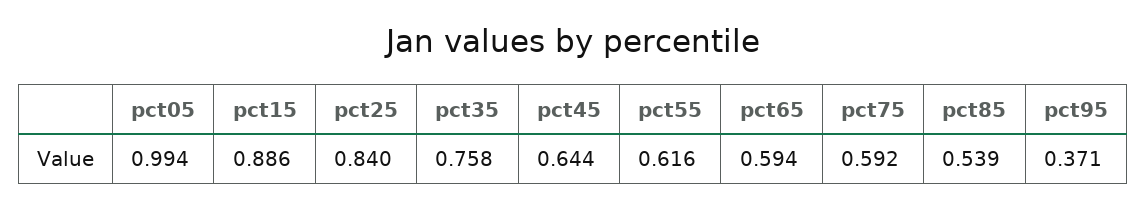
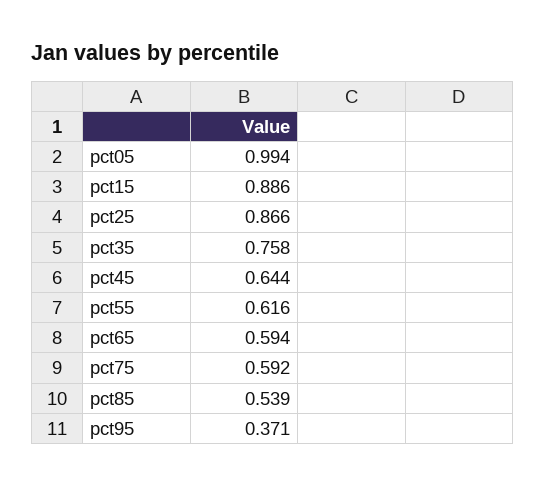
pct25: 0.84 -> 0.866

